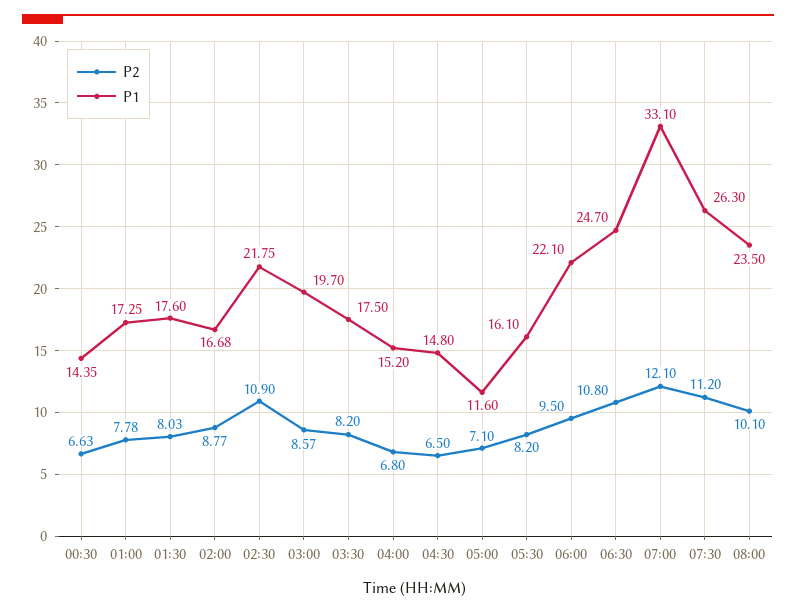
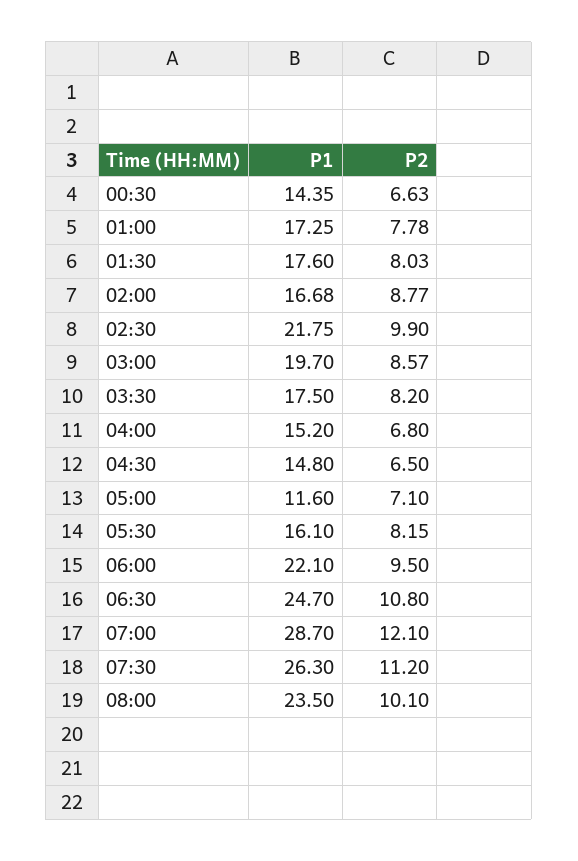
P2, 02:30: 10.9 -> 9.9
P2, 05:30: 8.2 -> 8.15
P1, 07:00: 33.1 -> 28.7

